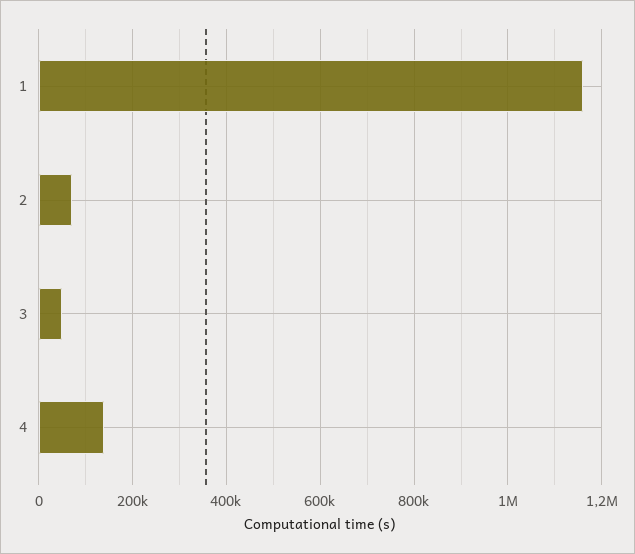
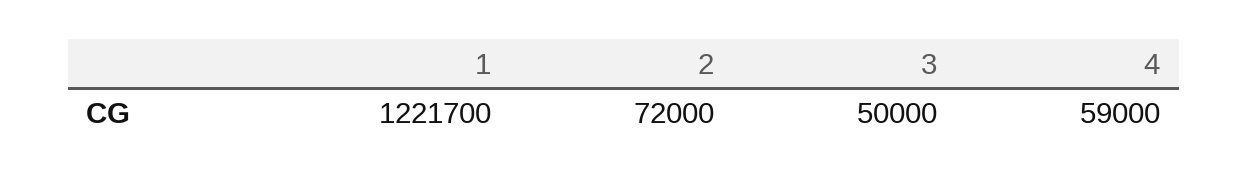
1: 1160000 -> 1221700
4: 140000 -> 59000

